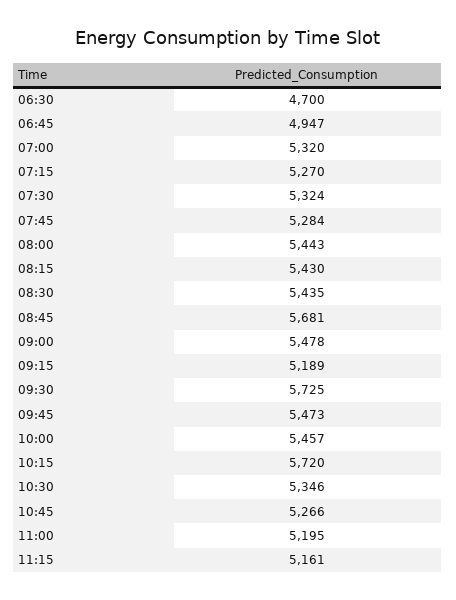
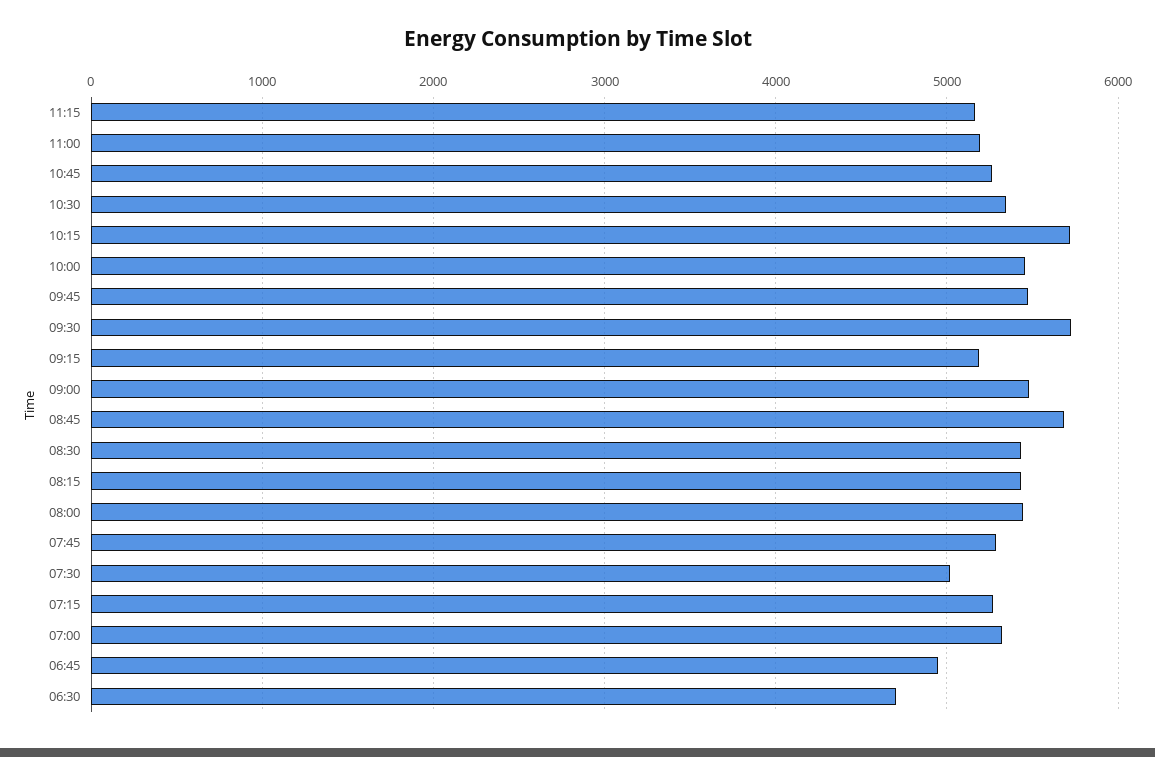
07:30: 5324 -> 5000

